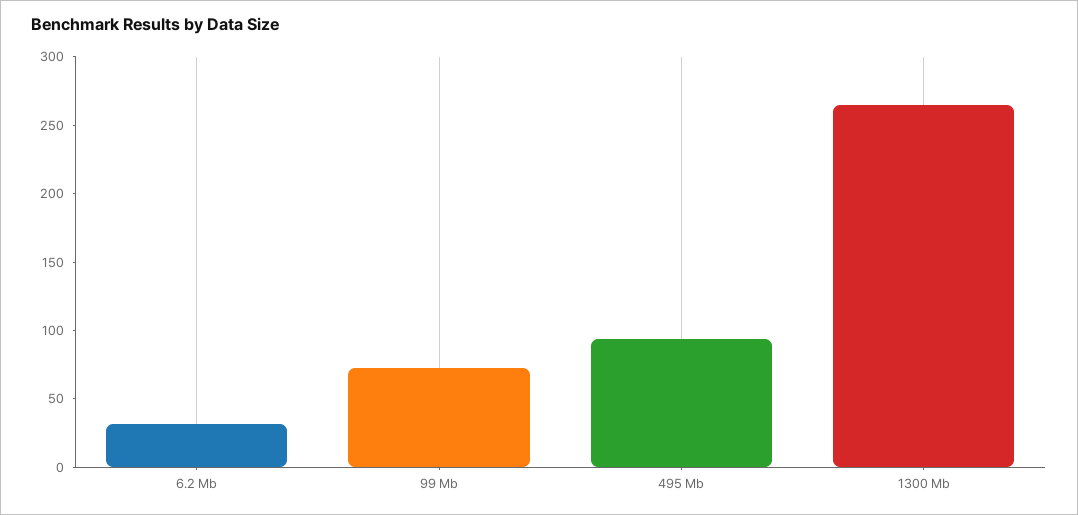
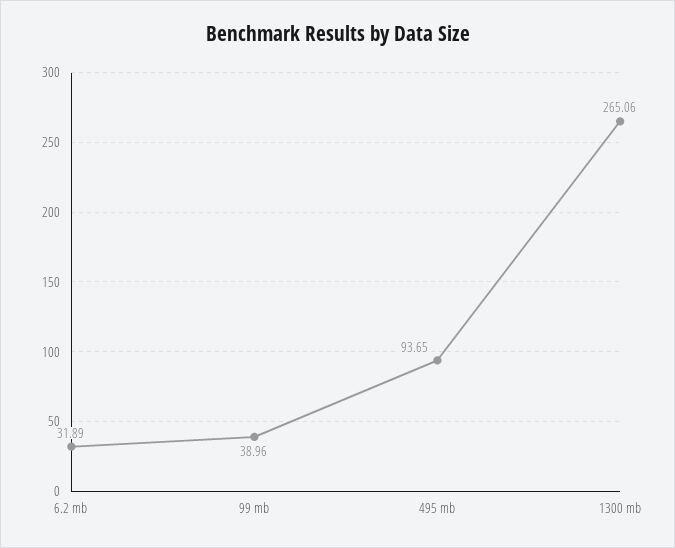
99 Mb: 70 -> 38.96

